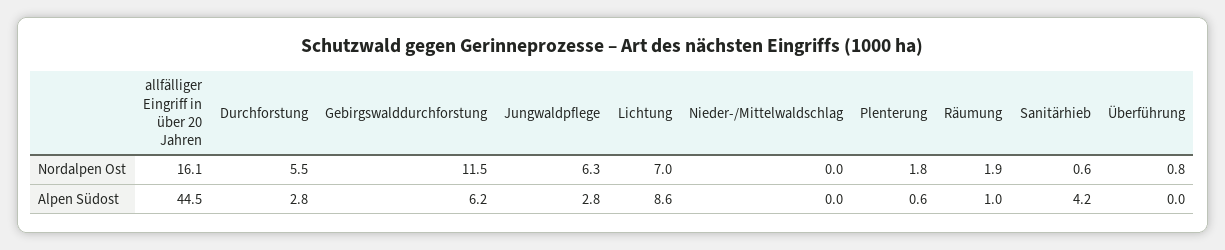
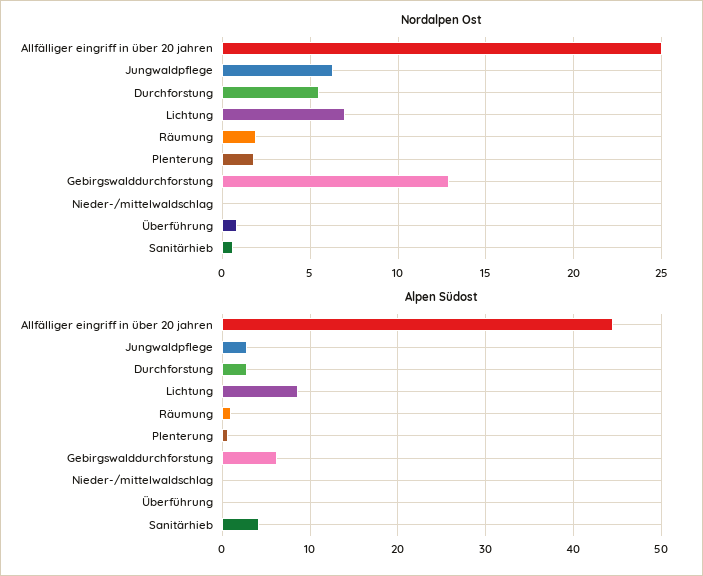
Nordalpen Ost, allfälliger Eingriff in über 20 Jahren: 16.1 -> 25
Nordalpen Ost, Gebirgswalddurchforstung: 11.5 -> 13

